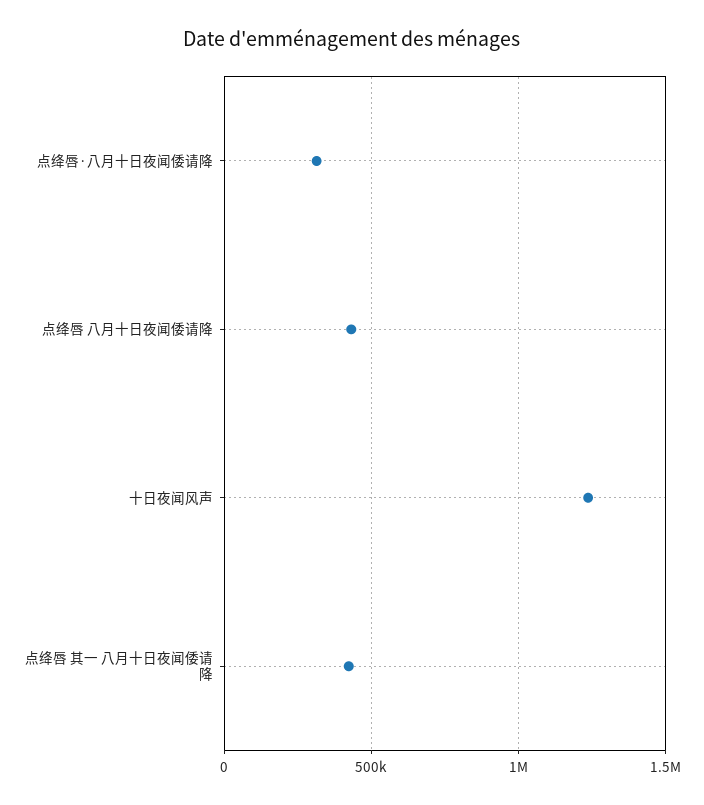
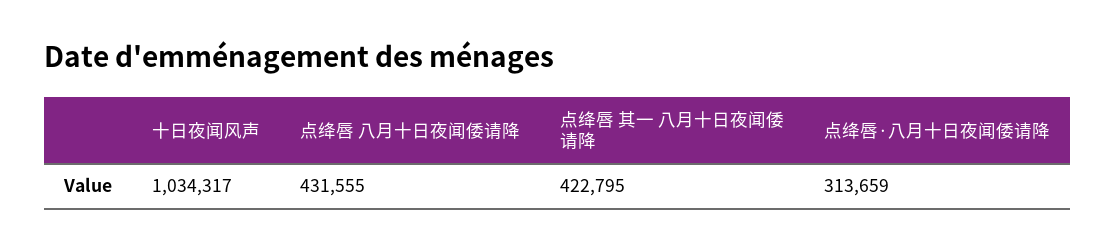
十日夜闻风声: 1250000 -> 1034317

